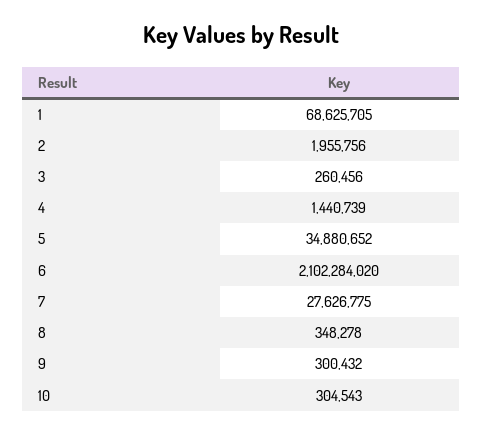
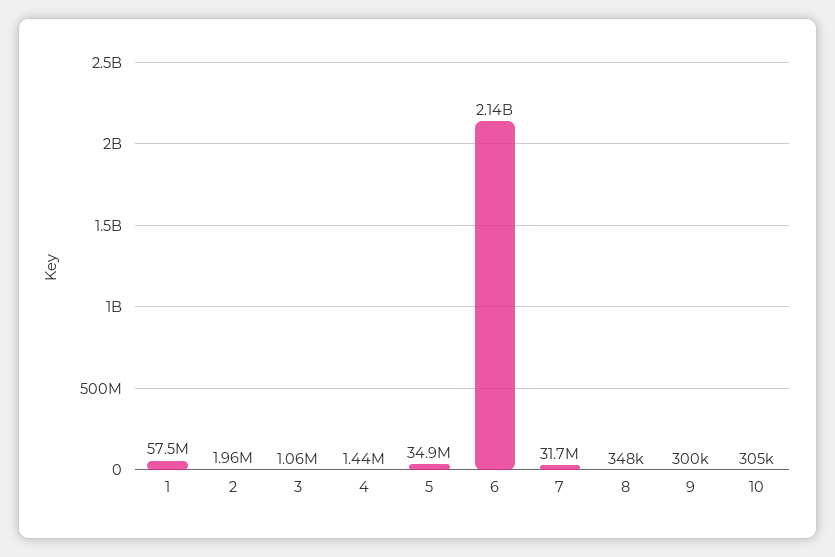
1: 68625705 -> 57500000
3: 260456 -> 1060000
6: 2102284020 -> 2140000000
7: 27626775 -> 31700000

